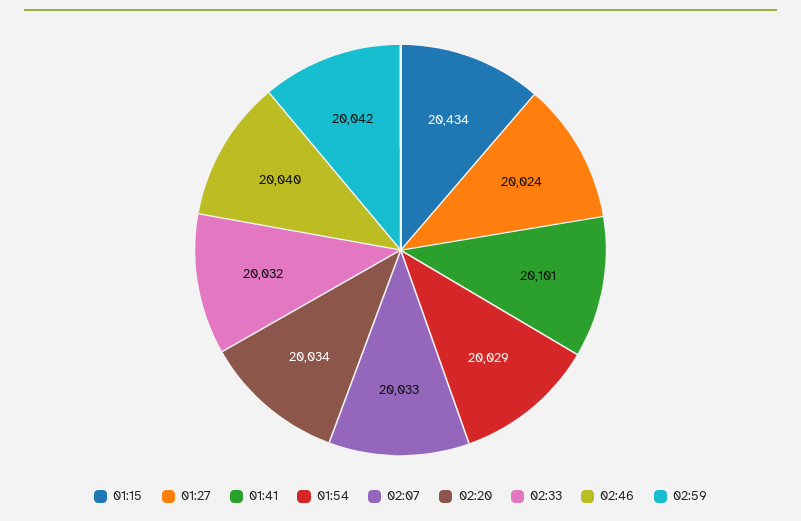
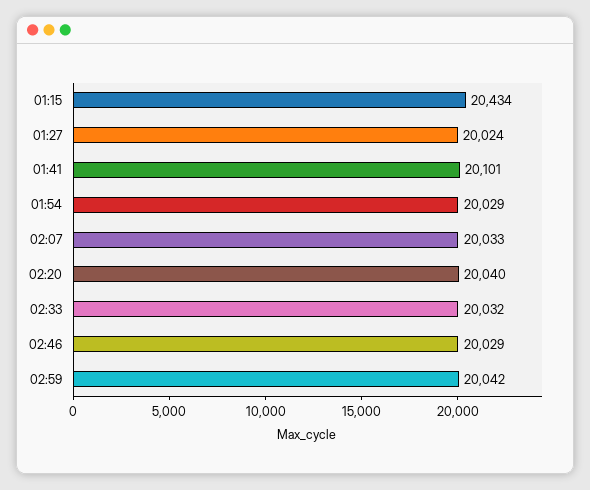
02:20: 20034 -> 20040
02:46: 20040 -> 20029

